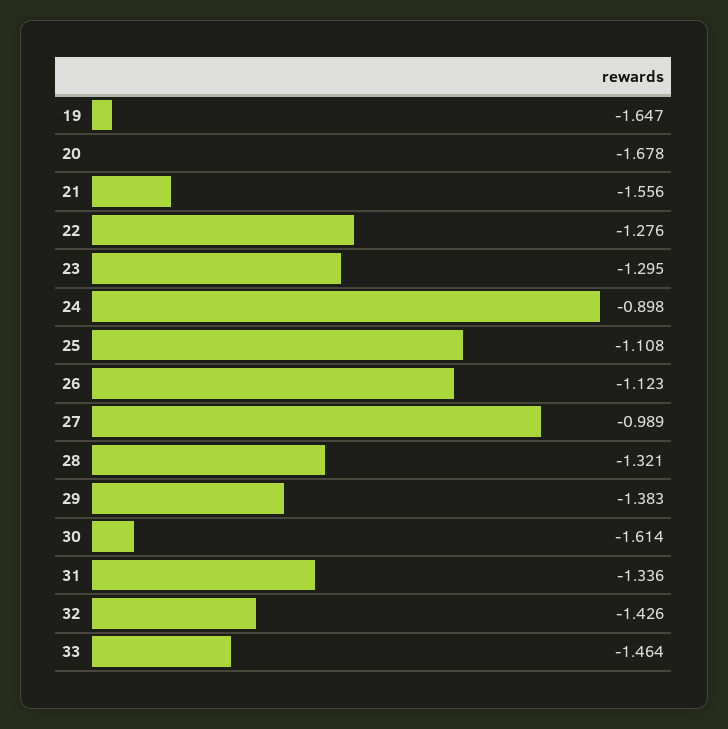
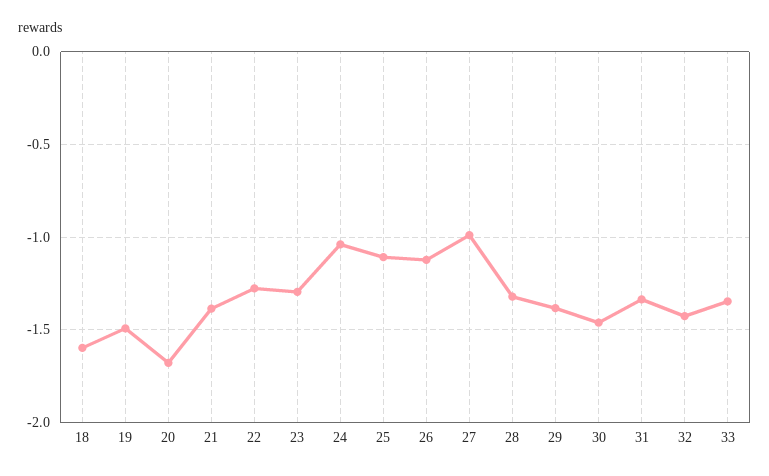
19: -1.647 -> -1.5
21: -1.556 -> -1.4
24: -0.898 -> -1.05
30: -1.614 -> -1.45
33: -1.464 -> -1.35
18: none -> -1.6

